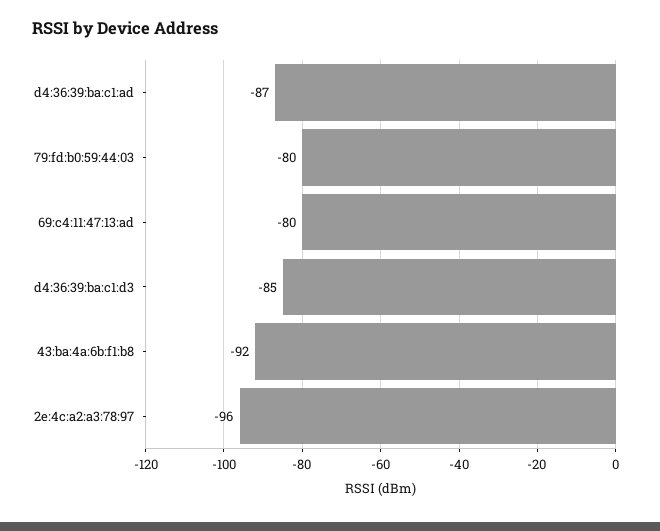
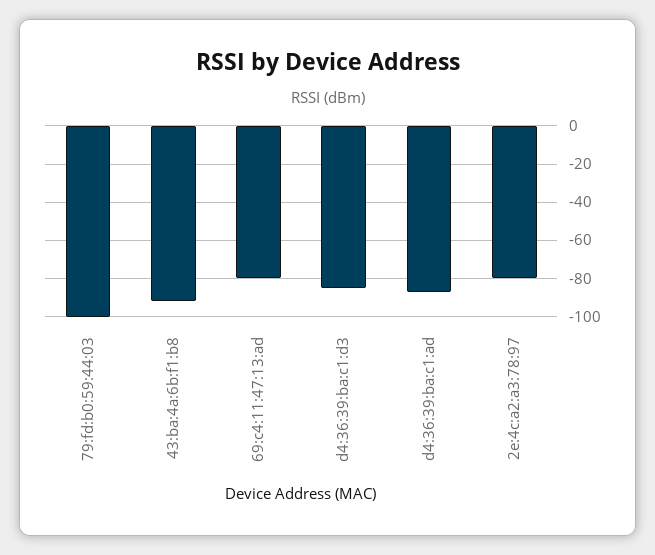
79:fd:b0:59:44:03: -80 -> -100
2e:4c:a2:a3:78:97: -96 -> -80

